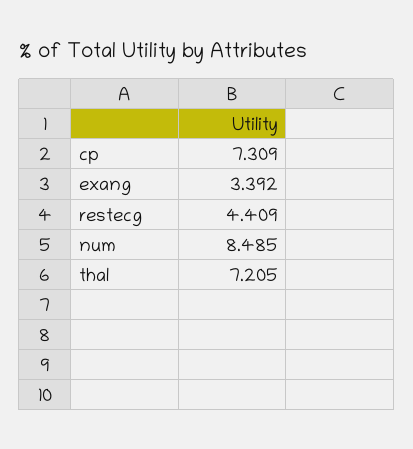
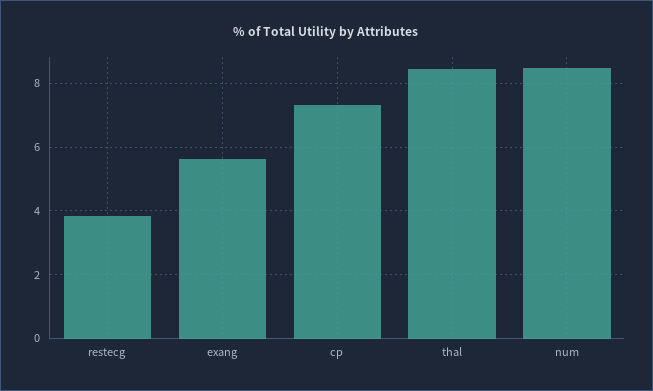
exang: 3.392 -> 5.6
restecg: 4.409 -> 3.8
thal: 7.205 -> 8.4

